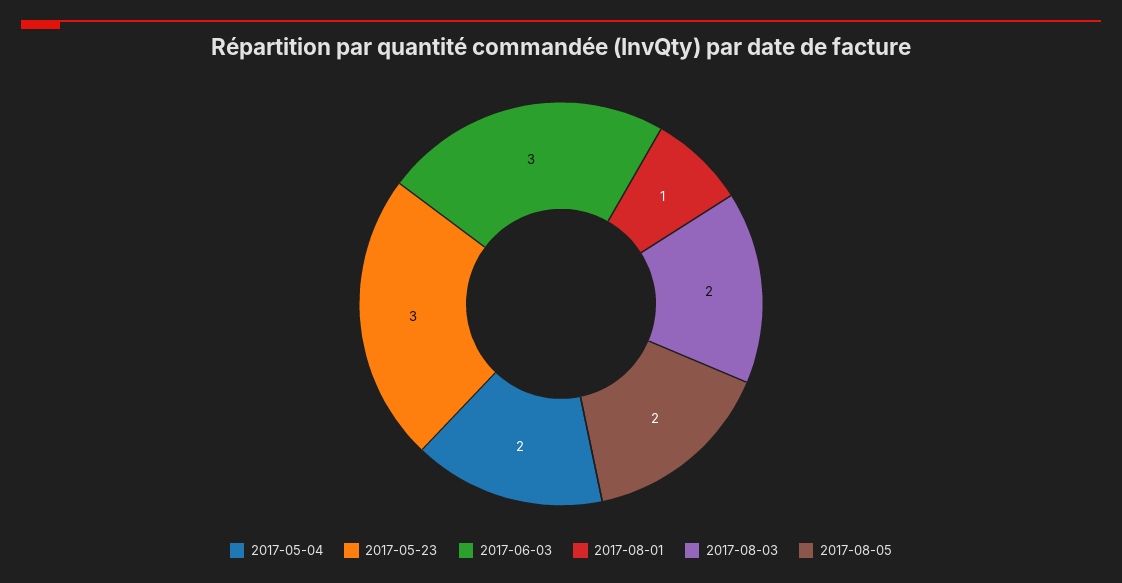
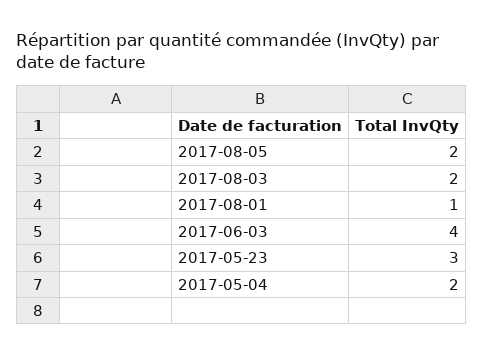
2017-06-03: 3 -> 4

